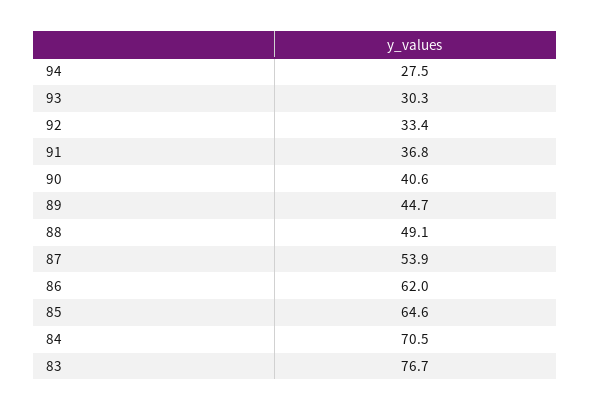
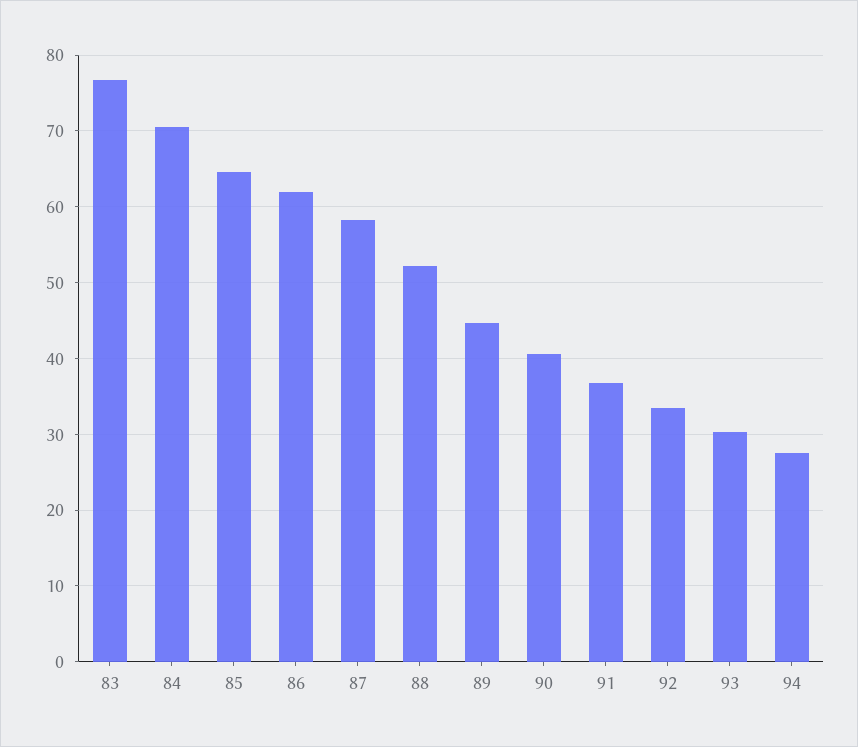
88: 49.1 -> 52
87: 53.9 -> 58

